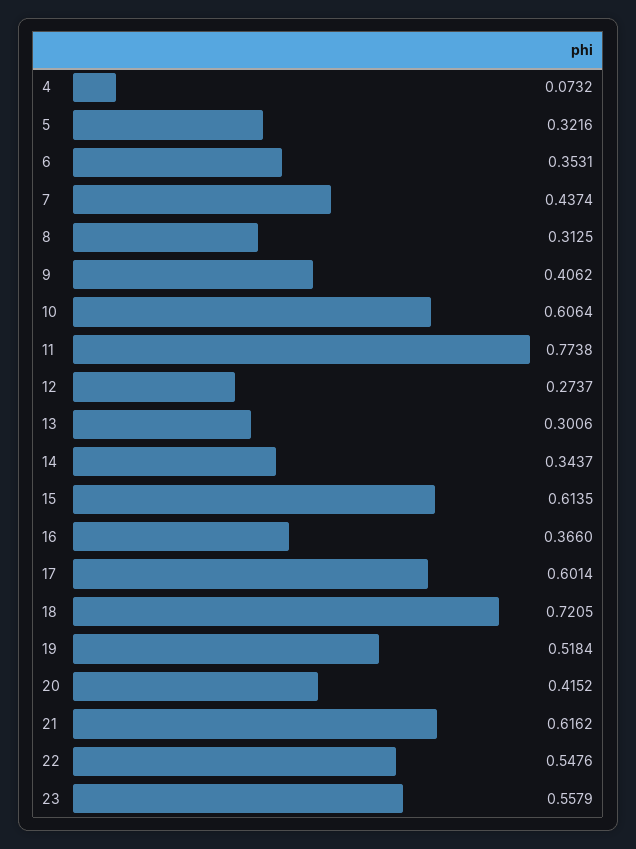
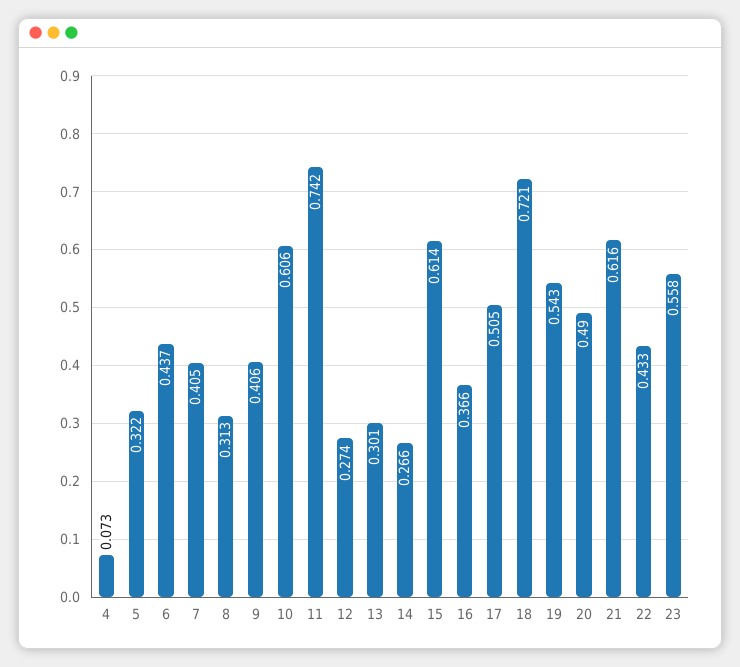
6: 0.3531 -> 0.437
7: 0.4374 -> 0.405
11: 0.7738 -> 0.742
14: 0.3437 -> 0.266
17: 0.6014 -> 0.505
19: 0.5184 -> 0.543
20: 0.4152 -> 0.49
22: 0.5476 -> 0.433

